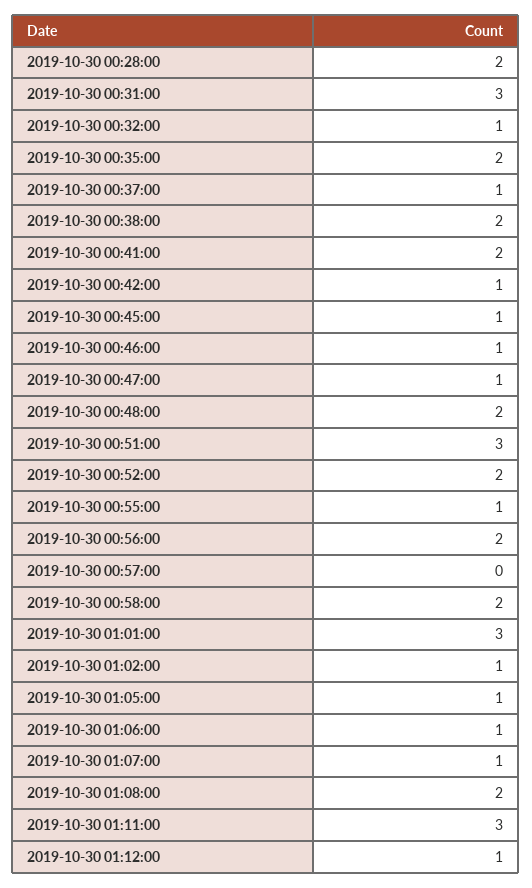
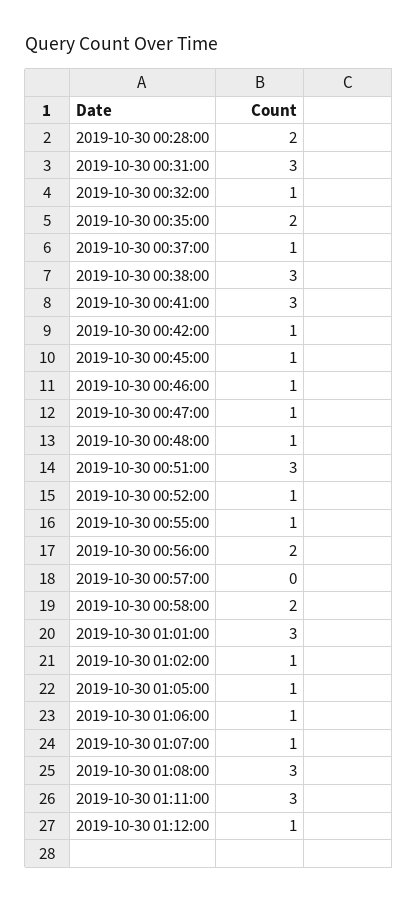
2019-10-30 00:38:00: 2 -> 3
2019-10-30 00:41:00: 2 -> 3
2019-10-30 00:48:00: 2 -> 1
2019-10-30 00:52:00: 2 -> 1
2019-10-30 01:08:00: 2 -> 3

